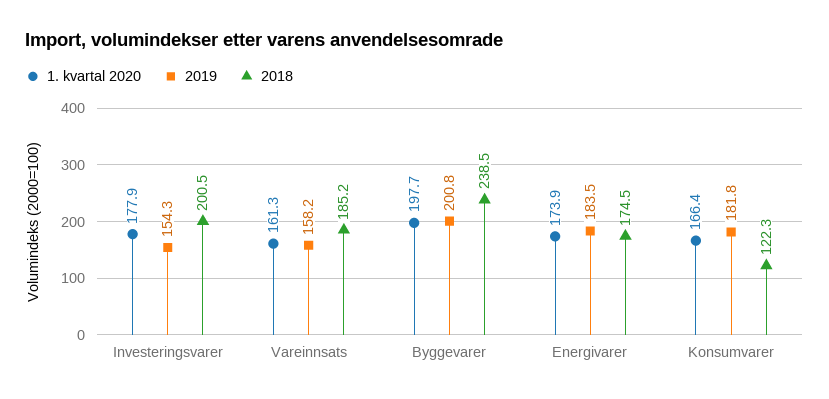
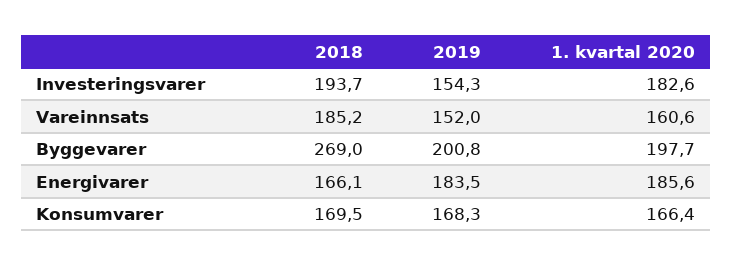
1. kvartal 2020, Investeringsvarer: 177.9 -> 182.6
2018, Investeringsvarer: 200.5 -> 193.7
1. kvartal 2020, Vareinnsats: 161.3 -> 160.6
2019, Vareinnsats: 158.2 -> 152
2018, Byggevarer: 238.5 -> 269
1. kvartal 2020, Energivarer: 173.9 -> 185.6
2018, Energivarer: 174.5 -> 166.1
2019, Konsumvarer: 181.8 -> 168.3
2018, Konsumvarer: 122.3 -> 169.5

